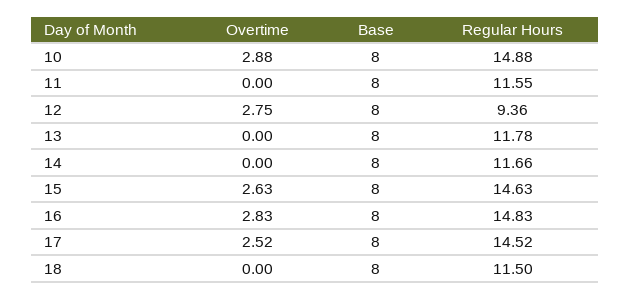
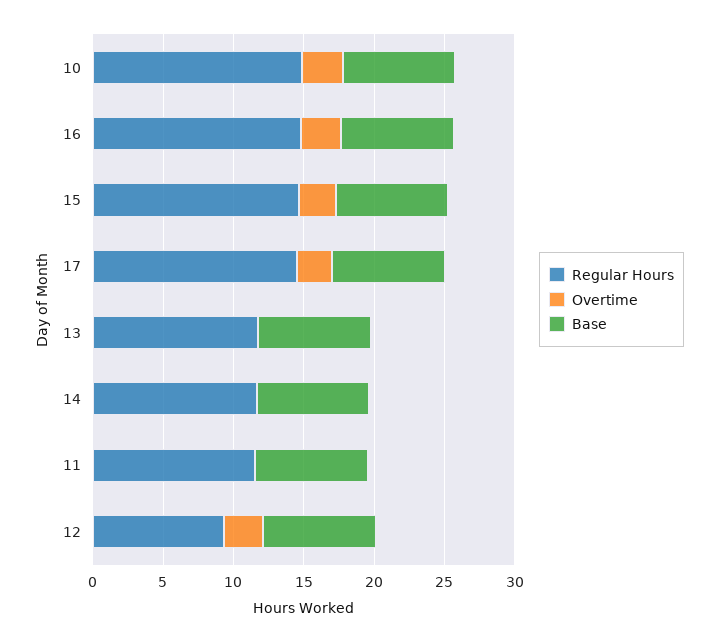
Overtime, 18: 0 -> none
Base, 18: 8 -> none
Regular Hours, 18: 11.5 -> none

